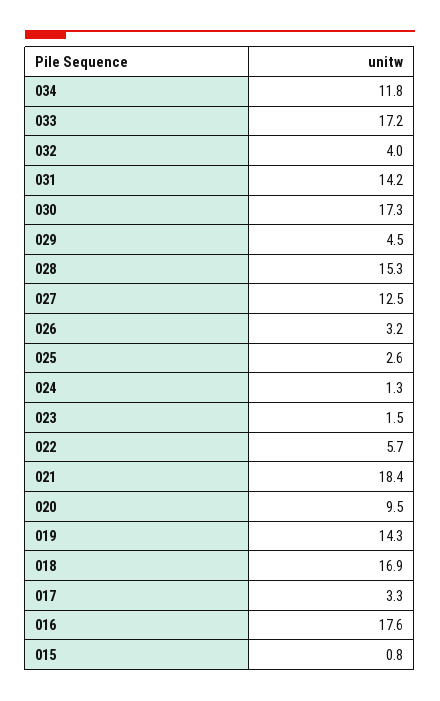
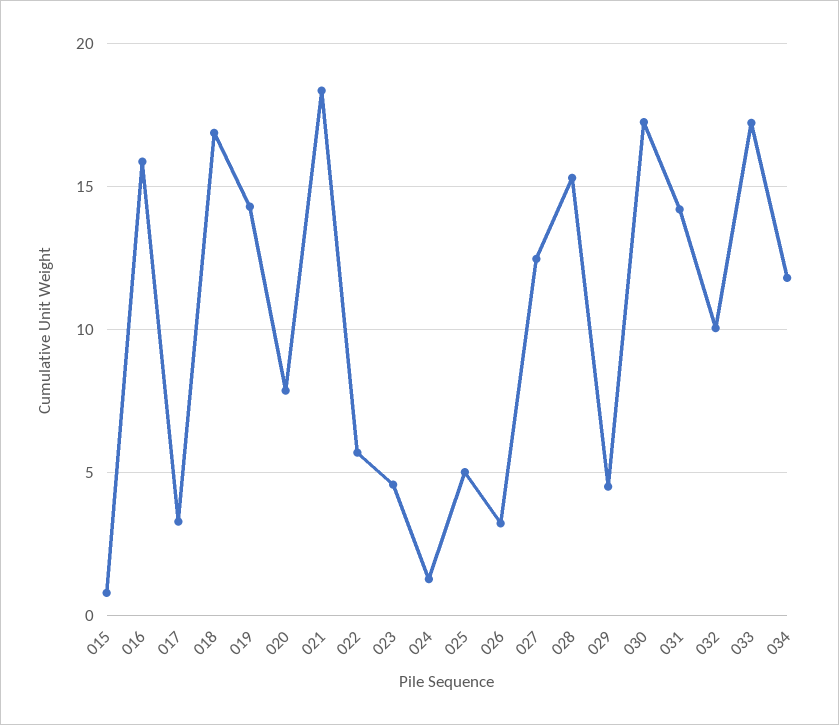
032: 4 -> 10
025: 2.6 -> 5
023: 1.5 -> 4.5
020: 9.5 -> 8
016: 17.6 -> 16

